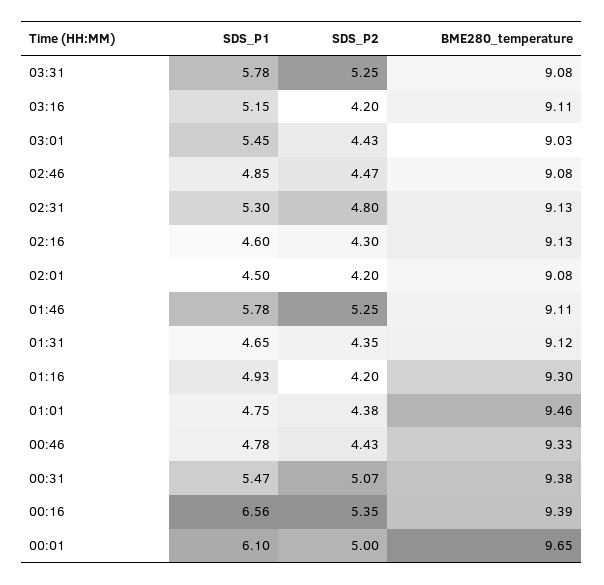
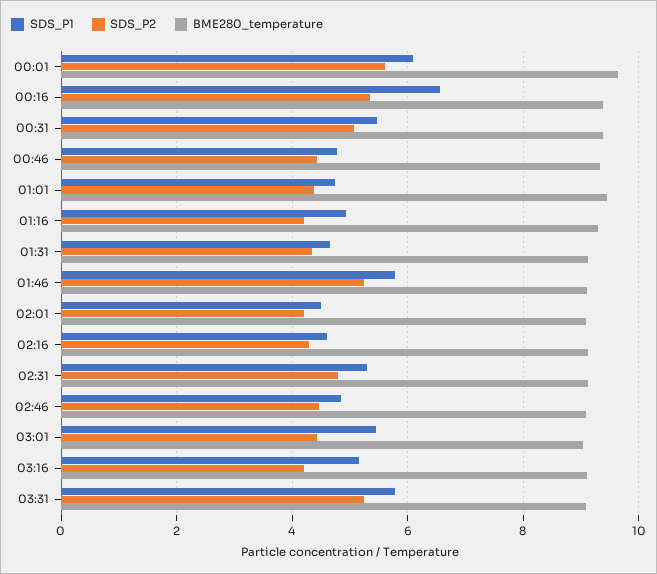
SDS_P2, 00:01: 5 -> 5.6

